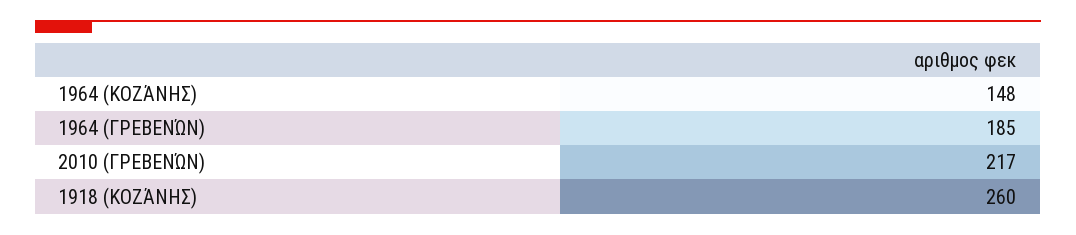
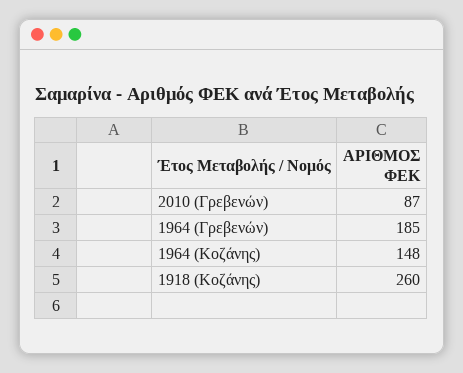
2010 (ΓΡΕΒΕΝΏΝ): 217 -> 87

